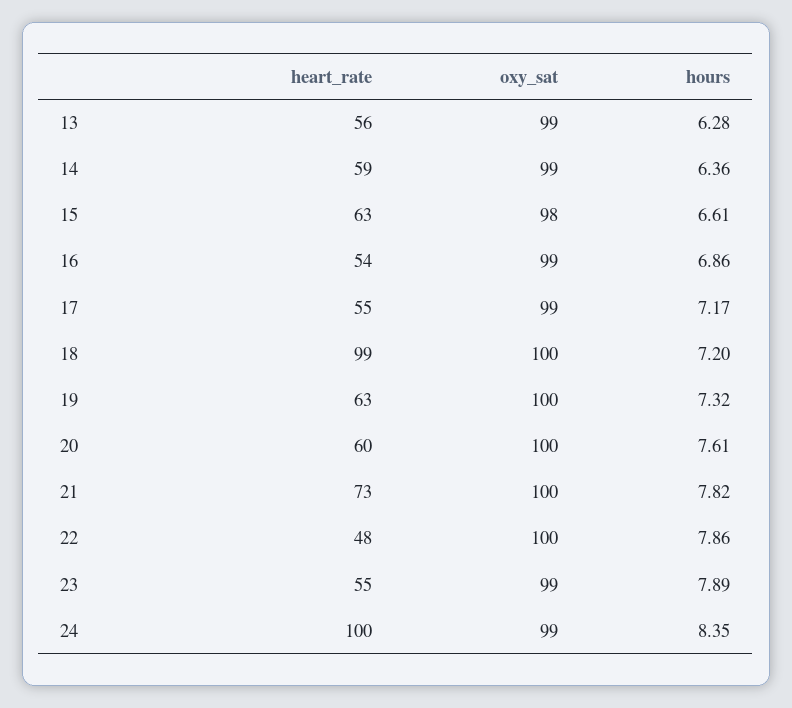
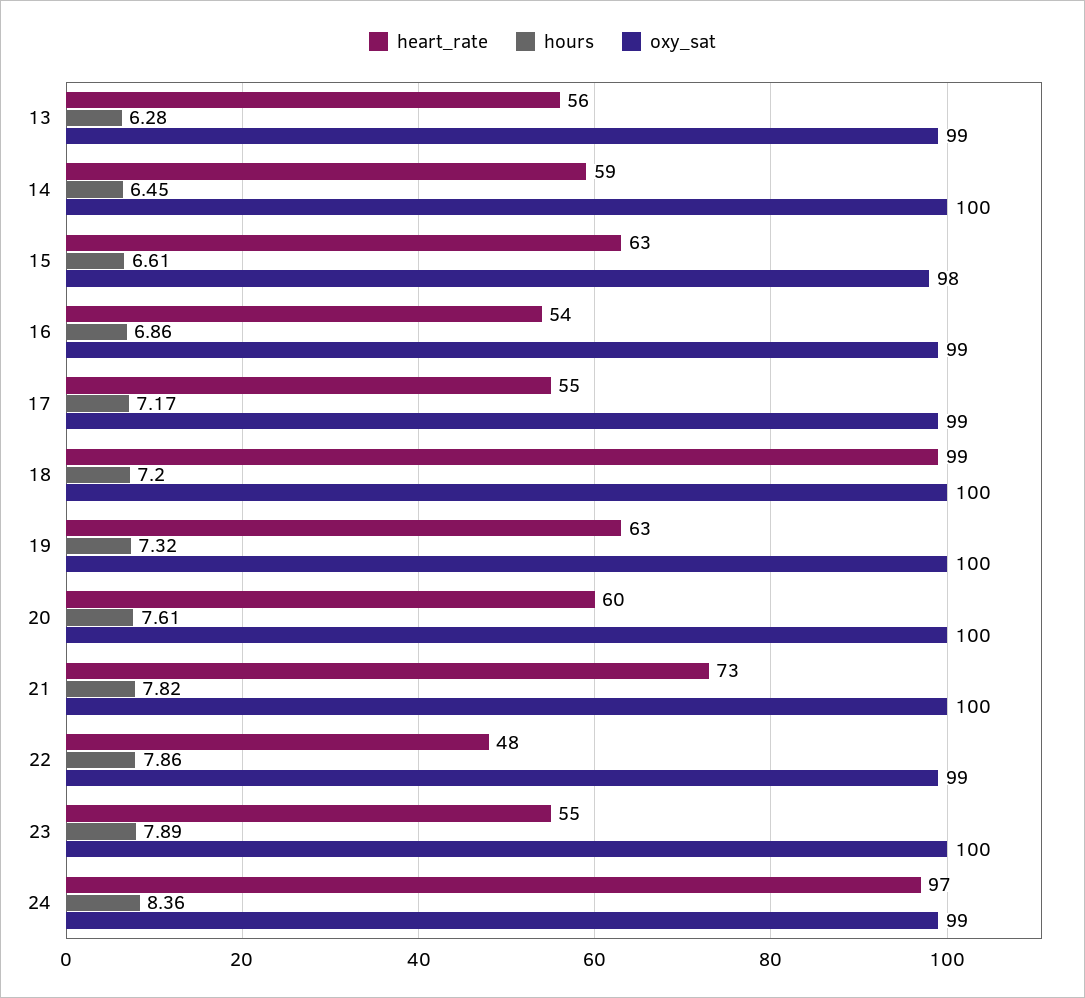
oxy_sat, 14: 99 -> 100
hours, 14: 6.36 -> 6.45
oxy_sat, 22: 100 -> 99
oxy_sat, 23: 99 -> 100
heart_rate, 24: 100 -> 97
hours, 24: 8.35 -> 8.36

